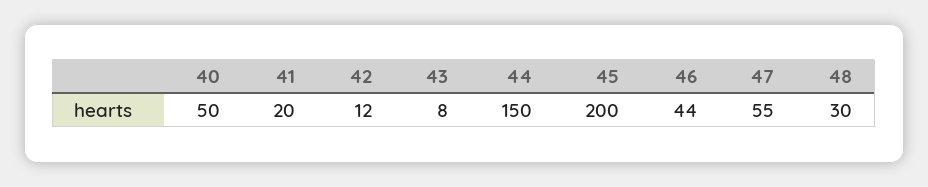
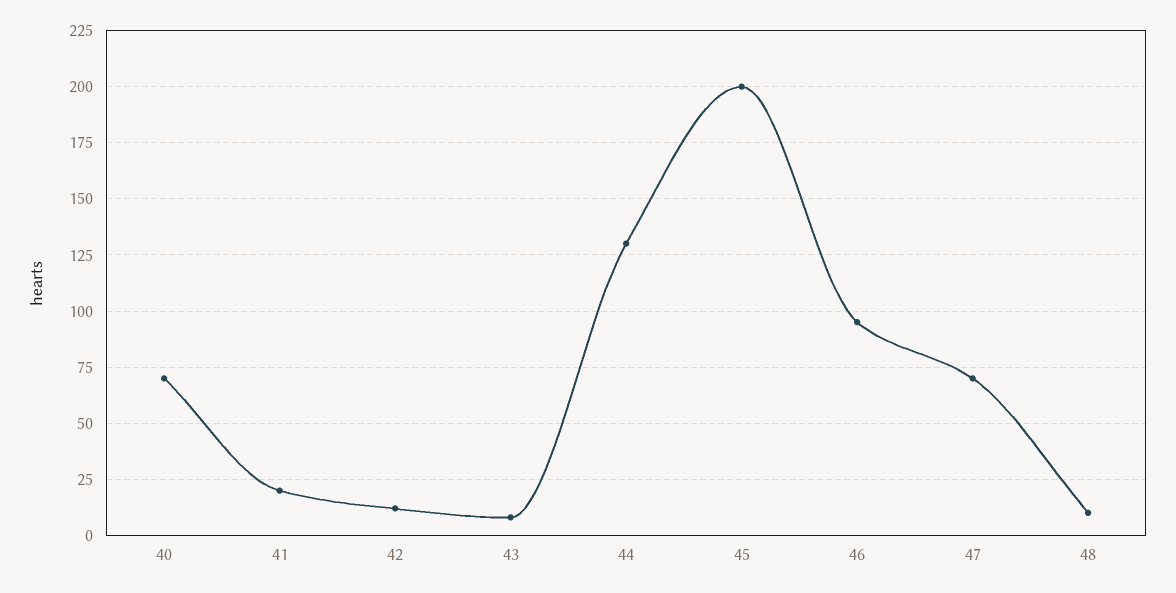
40: 50 -> 70
44: 150 -> 130
46: 44 -> 95
47: 55 -> 70
48: 30 -> 10

